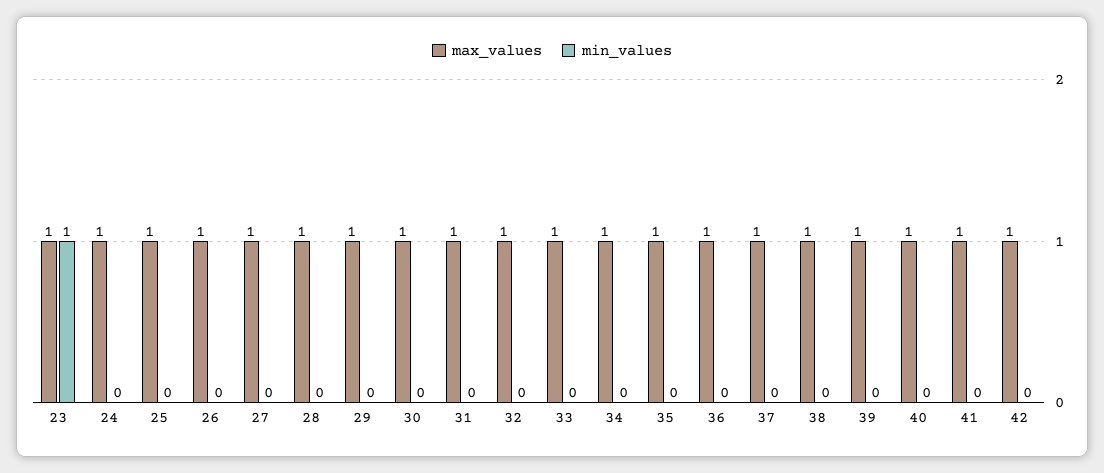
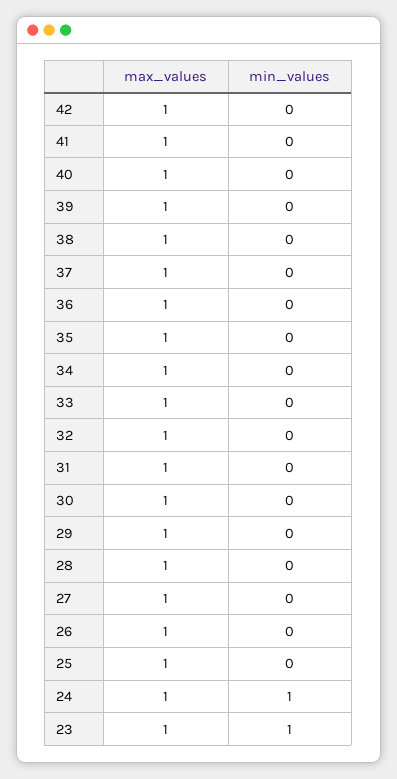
min_values, 24: 0 -> 1

